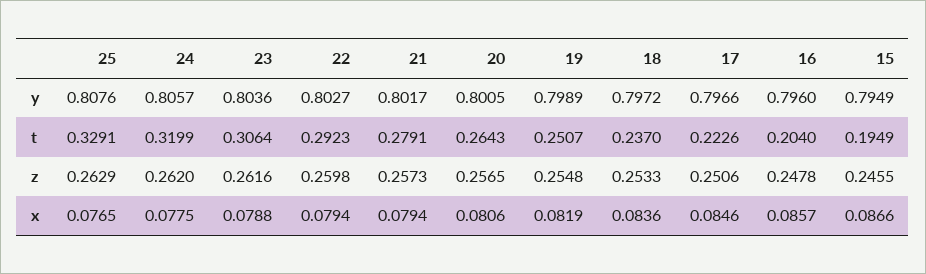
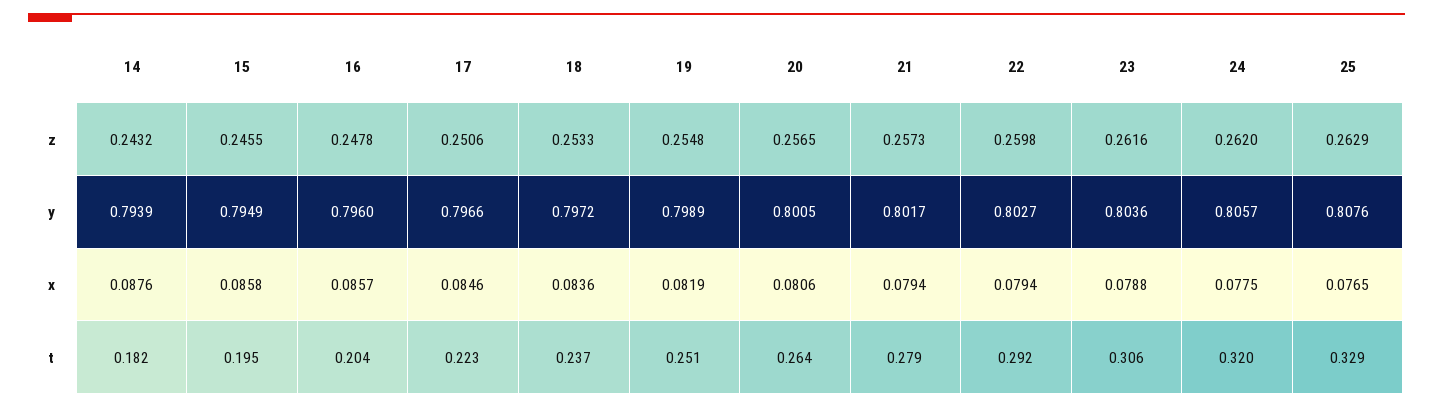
15, x: 0.0866 -> 0.0858
14, z: none -> 0.2432
14, y: none -> 0.7939
14, x: none -> 0.0876
14, t: none -> 0.182

